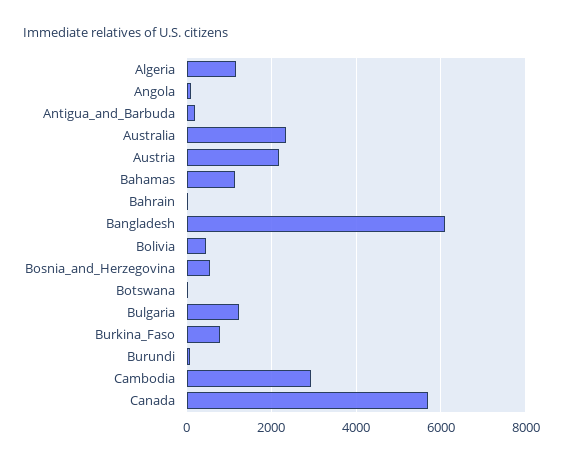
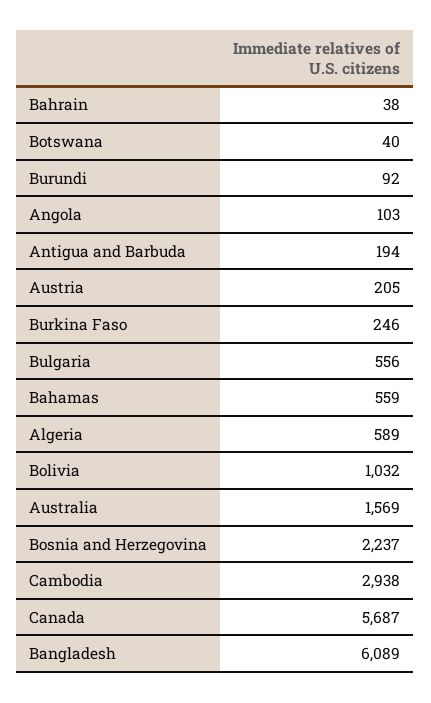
Algeria: 1200 -> 589
Australia: 2400 -> 1569
Austria: 2200 -> 205
Bahamas: 1200 -> 559
Bolivia: 400 -> 1032
Bosnia_and_Herzegovina: 600 -> 2237
Bulgaria: 1200 -> 556
Burkina_Faso: 800 -> 246

